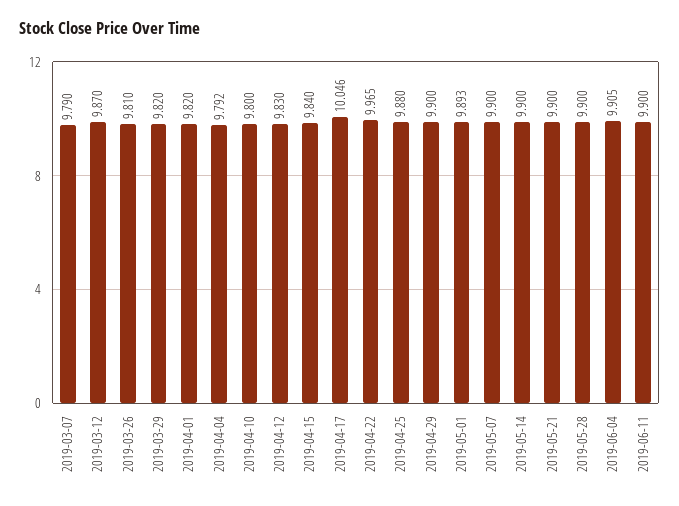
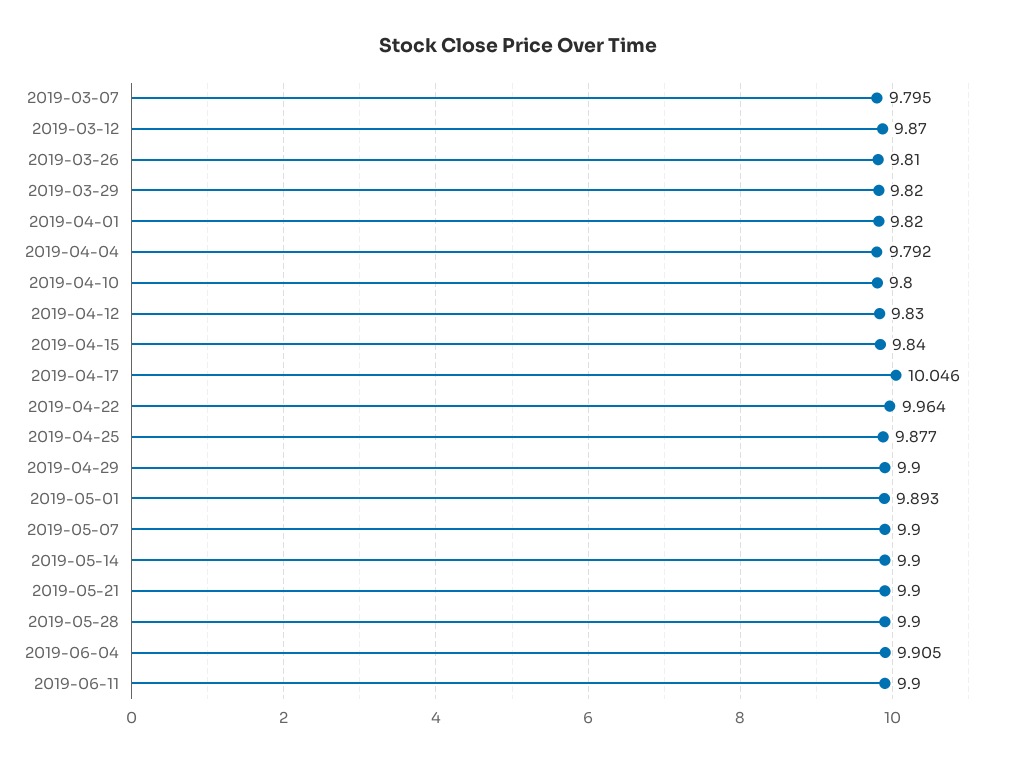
2019-03-07: 9.79 -> 9.795
2019-04-22: 9.965 -> 9.964
2019-04-25: 9.88 -> 9.877

